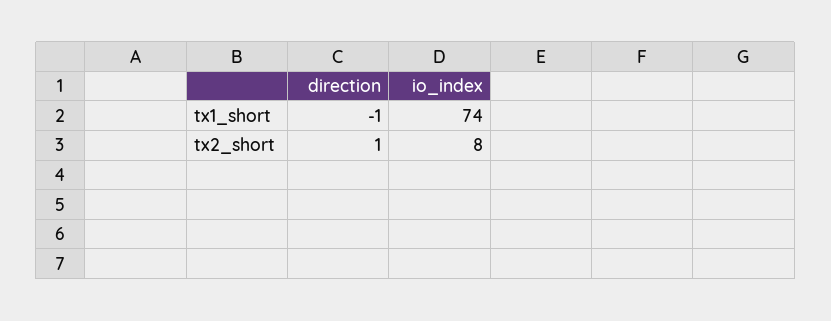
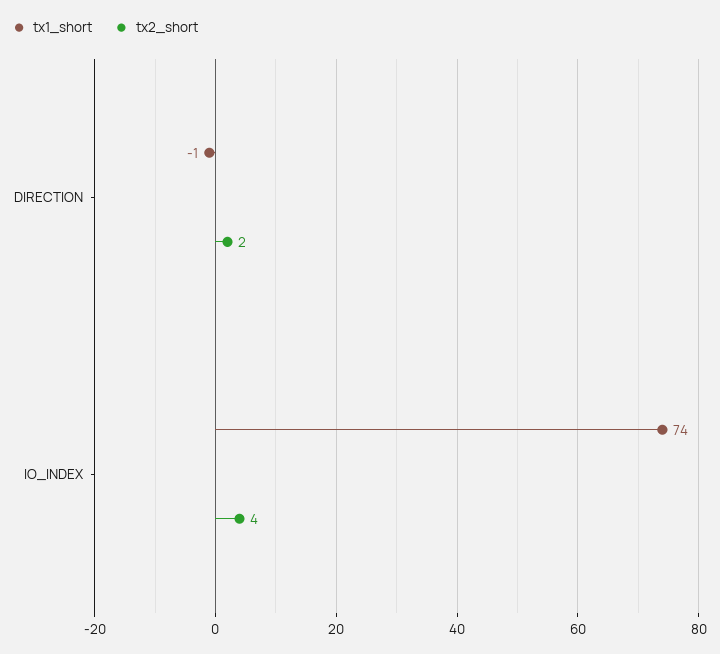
tx2_short, direction: 1 -> 2
tx2_short, io_index: 8 -> 4

